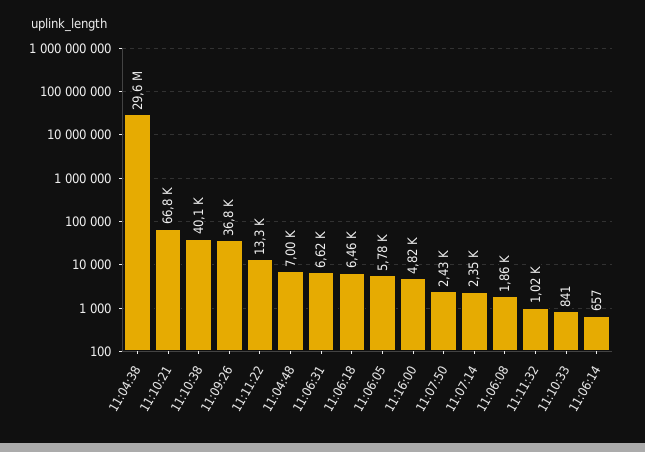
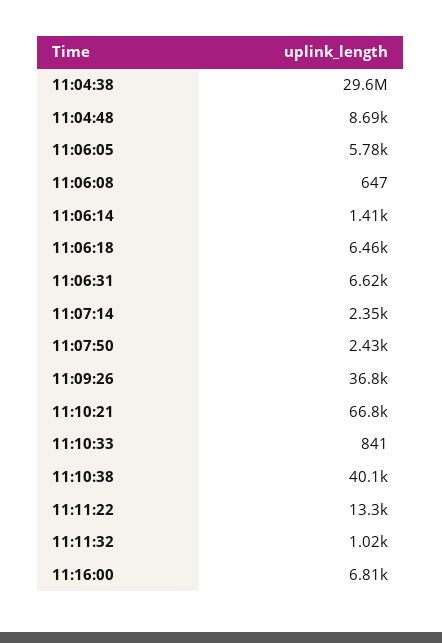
11:04:48: 7000 -> 8690
11:16:00: 4820 -> 6810
11:06:08: 1860 -> 647
11:06:14: 657 -> 1410

